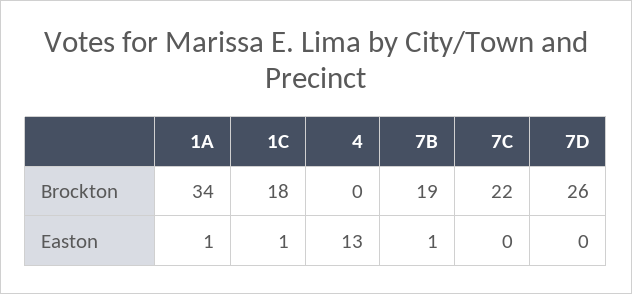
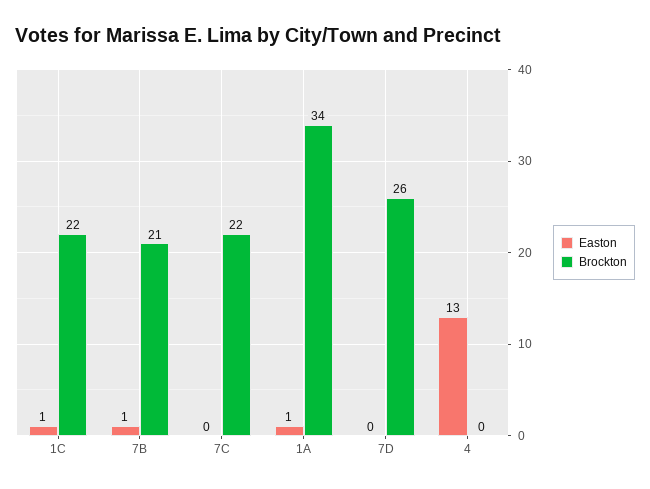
Brockton, 1C: 18 -> 22
Brockton, 7B: 19 -> 21

